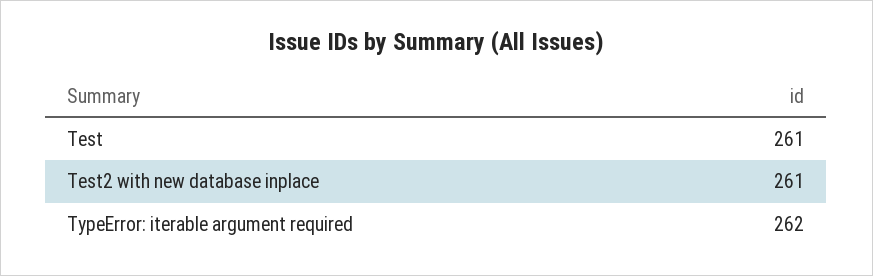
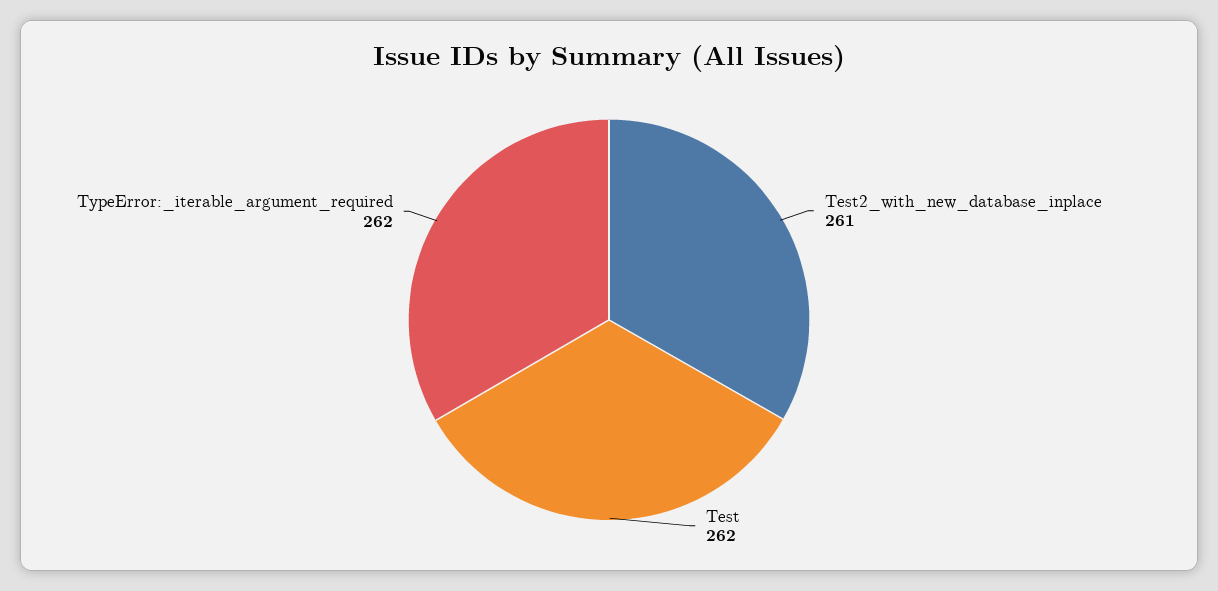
Test: 261 -> 262

